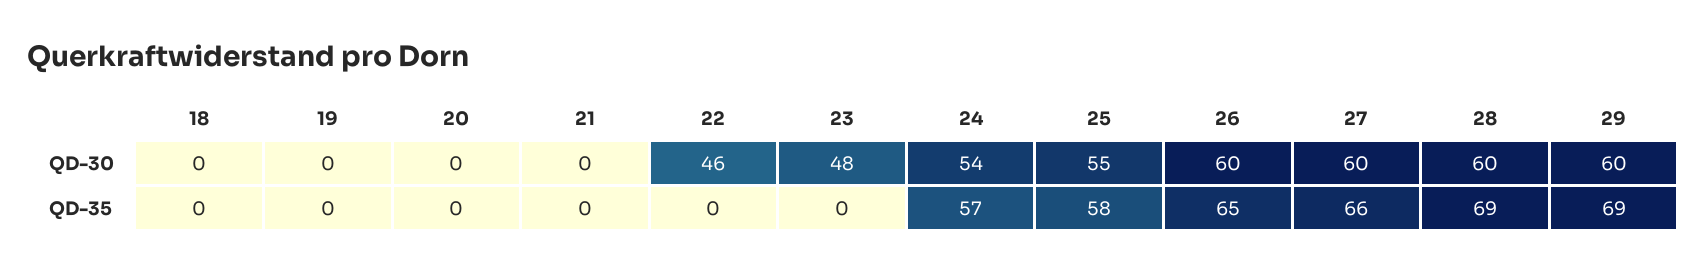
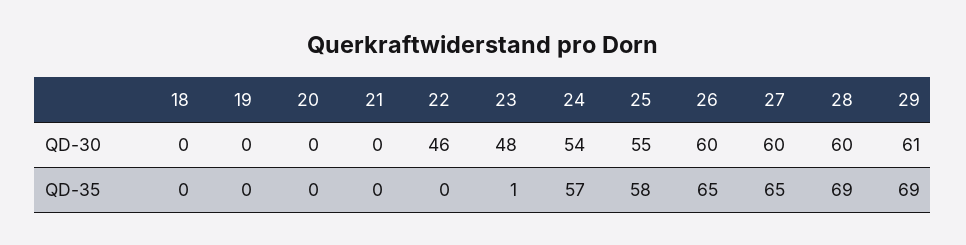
29, QD-30: 60 -> 61
23, QD-35: 0 -> 1
27, QD-35: 66 -> 65

